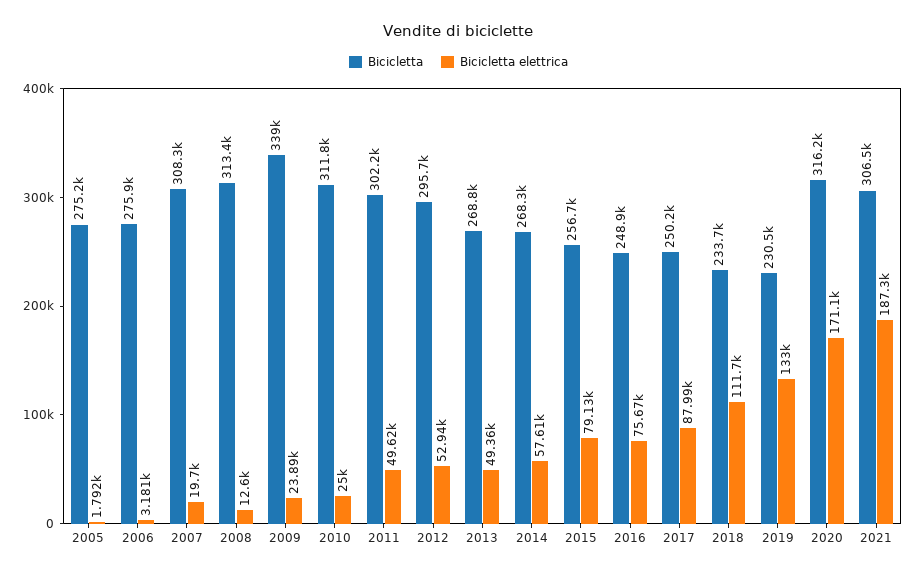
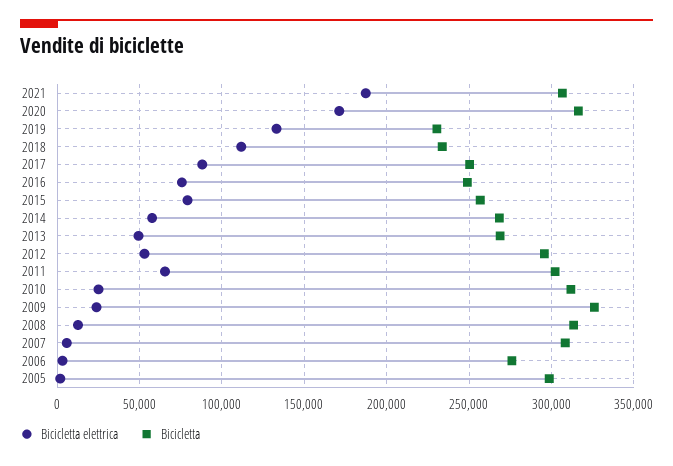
Bicicletta, 2005: 275200 -> 300000
Bicicletta elettrica, 2007: 19700 -> 5000
Bicicletta, 2009: 339000 -> 325000
Bicicletta elettrica, 2011: 49620 -> 65000

